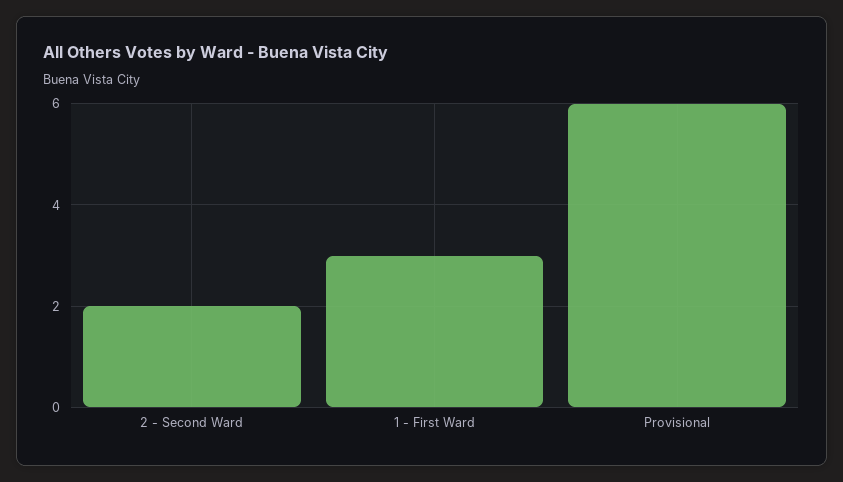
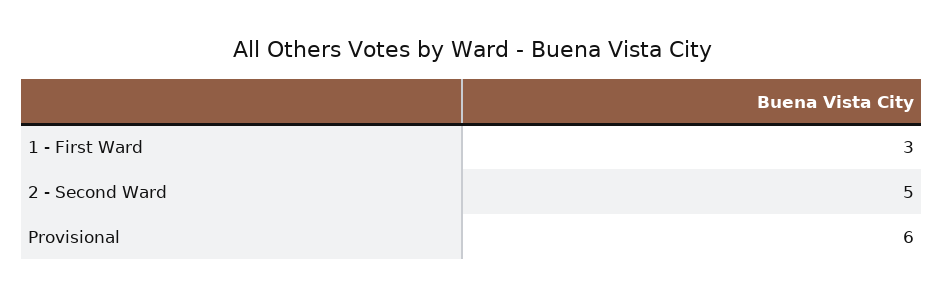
2 - Second Ward: 2 -> 5

